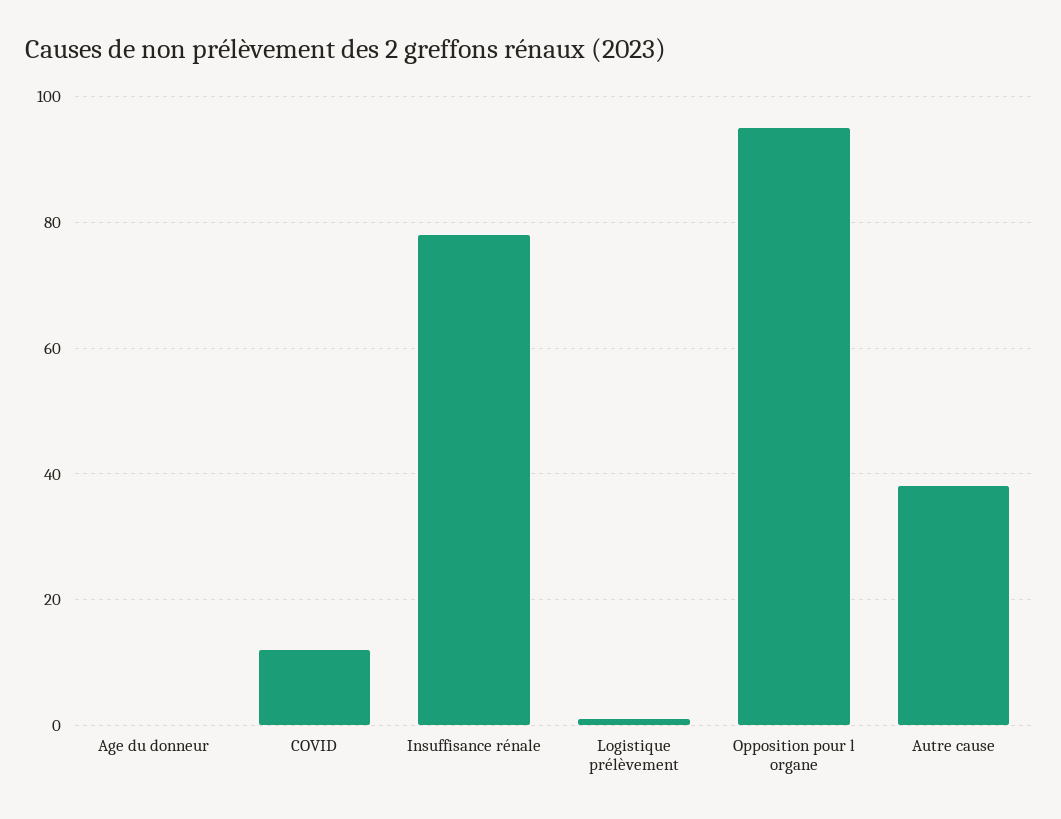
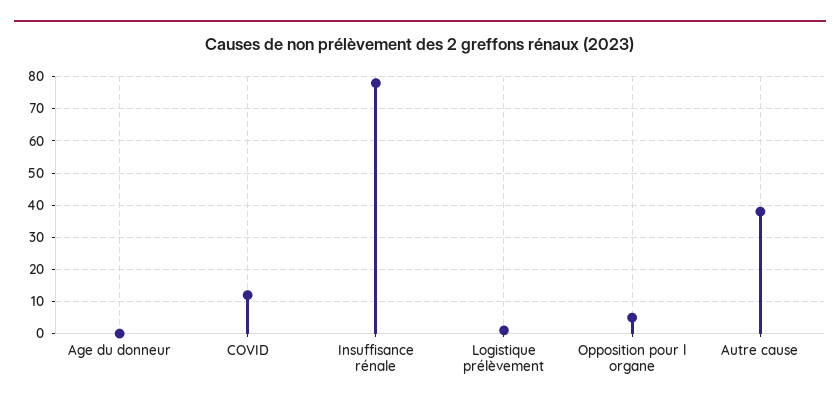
Opposition pour l organe: 95 -> 5

